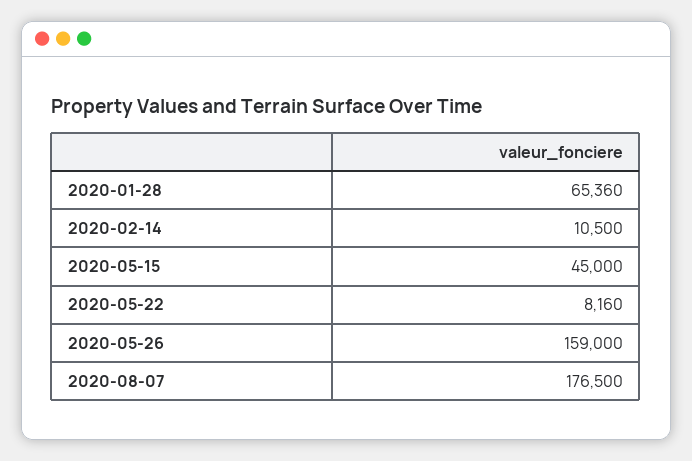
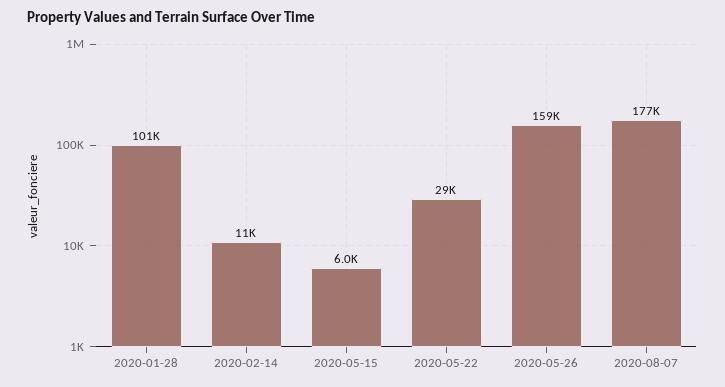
2020-01-28: 65360 -> 101000
2020-05-15: 45000 -> 6000
2020-05-22: 8160 -> 29000

